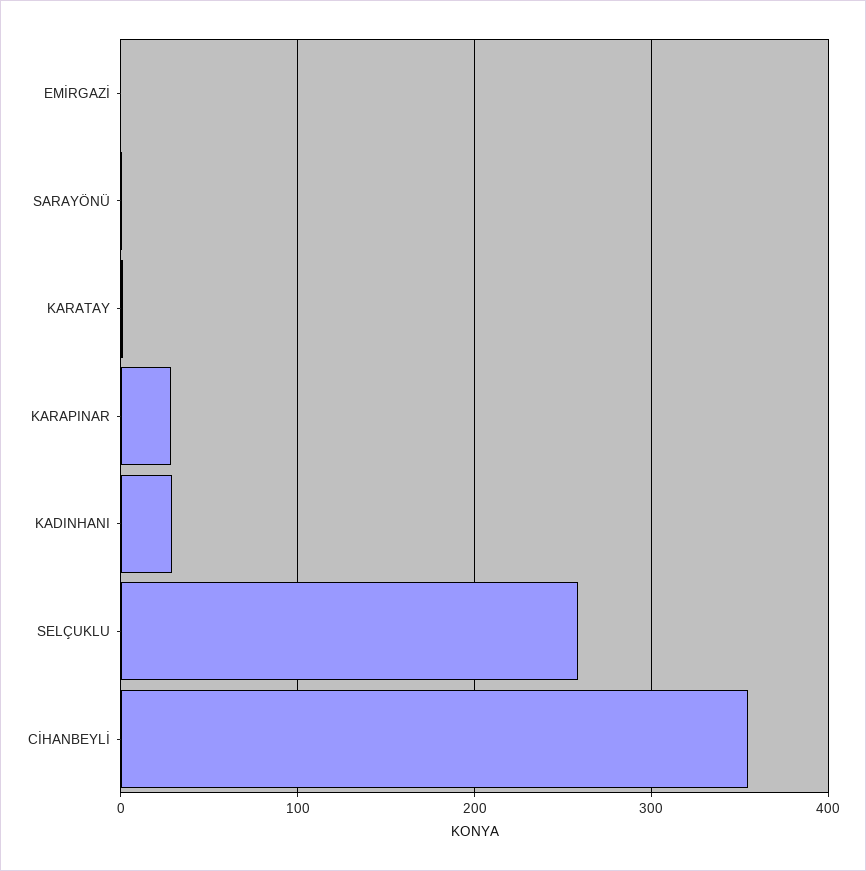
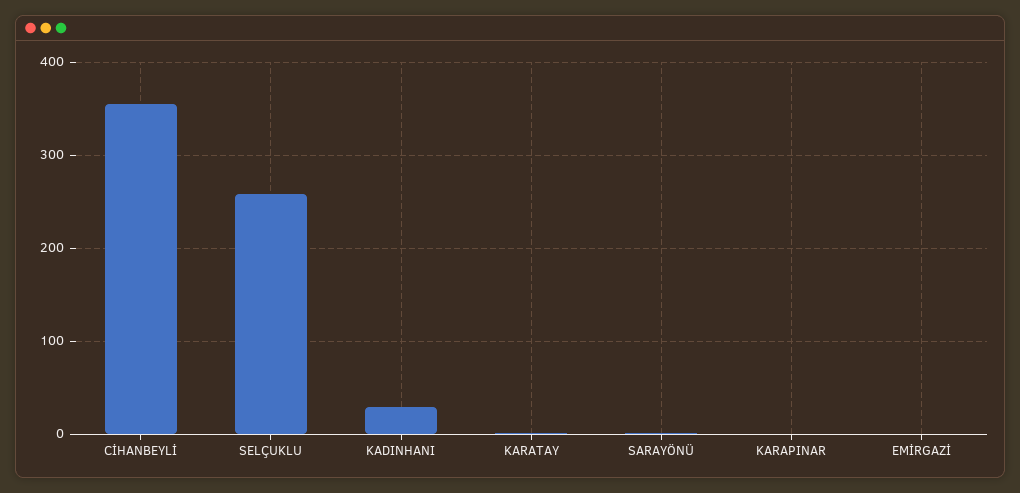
KARAPINAR: 30 -> 0

